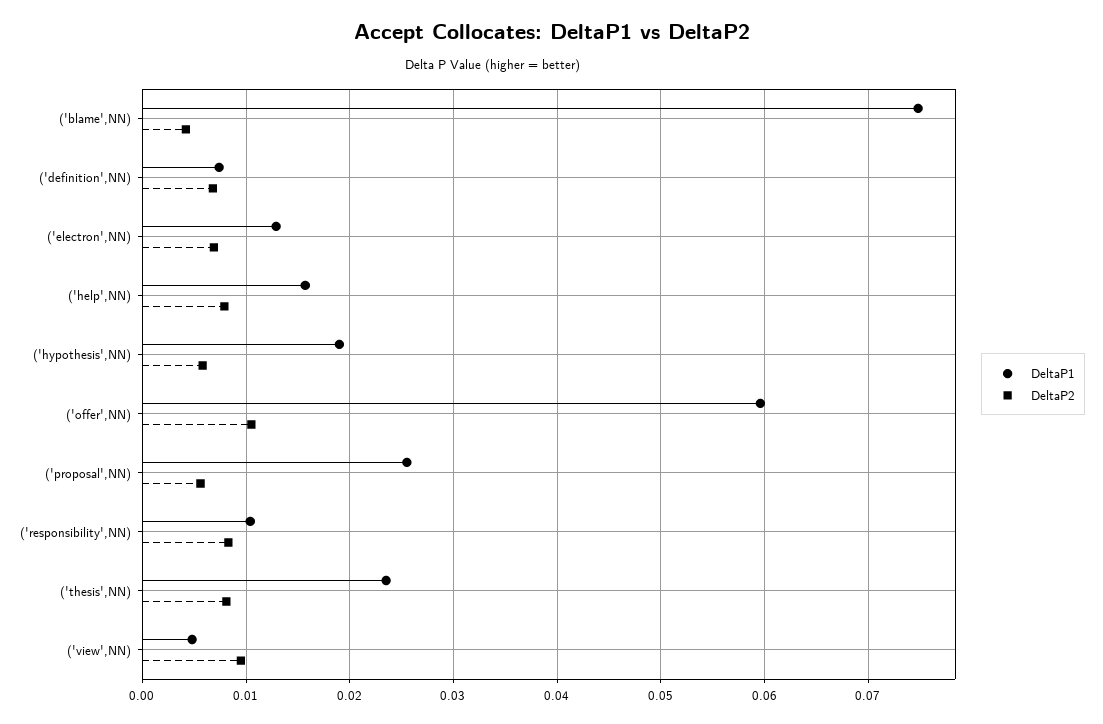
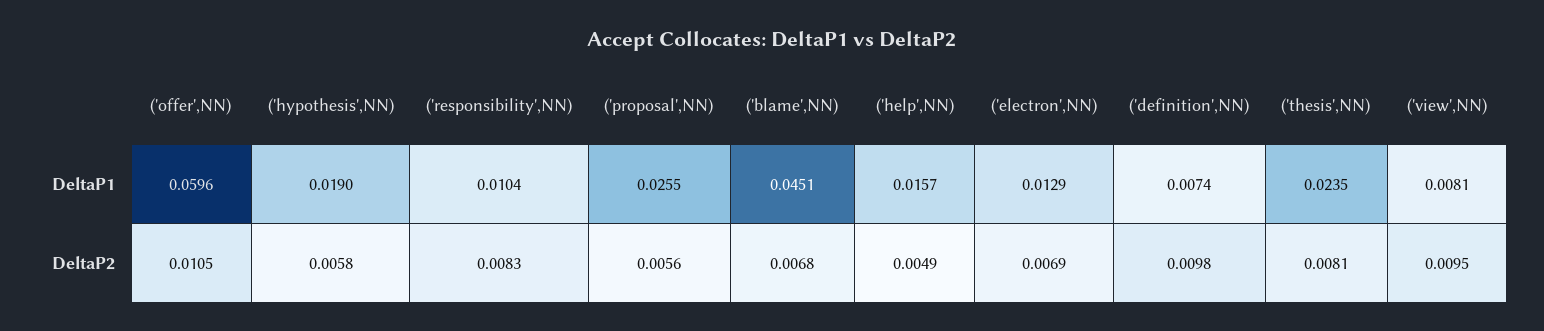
DeltaP1, ('blame',NN): 0.075 -> 0.0451
DeltaP2, ('blame',NN): 0.004 -> 0.0068
DeltaP2, ('definition',NN): 0.007 -> 0.0098
DeltaP2, ('help',NN): 0.008 -> 0.0049
DeltaP1, ('view',NN): 0.005 -> 0.0081

